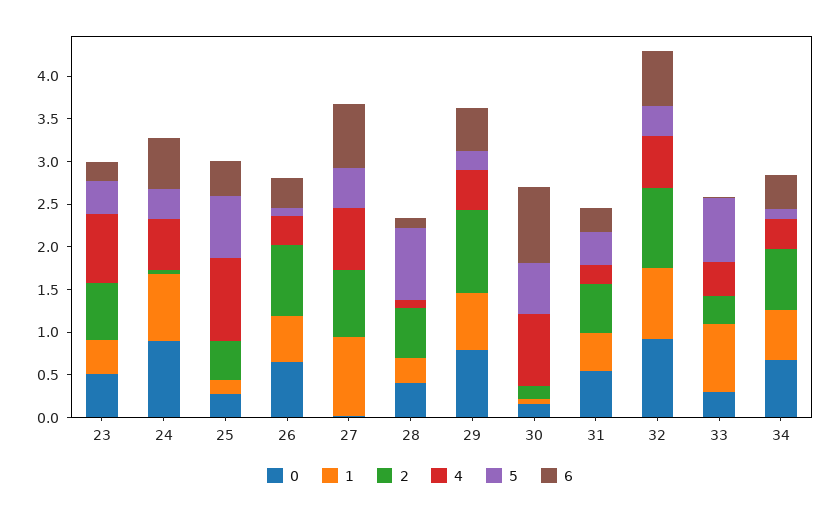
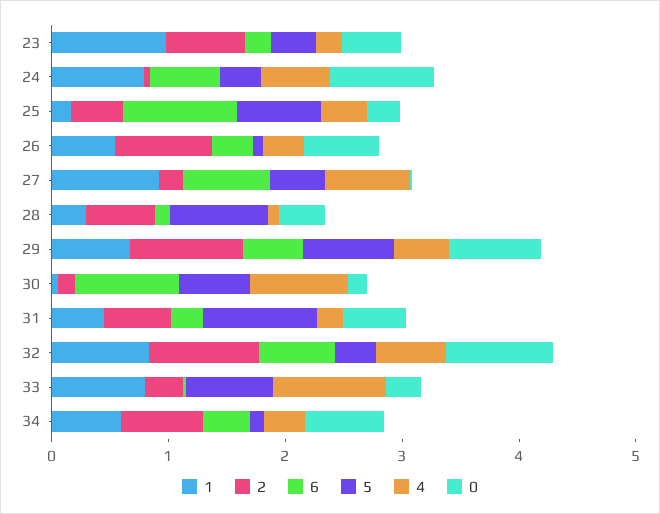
1, 23: 0.4 -> 1
4, 23: 0.8 -> 0.2
4, 25: 1 -> 0.4
6, 25: 0.4 -> 1
2, 27: 0.8 -> 0.2
5, 29: 0.2 -> 0.8
5, 31: 0.4 -> 1
4, 33: 0.4 -> 1

